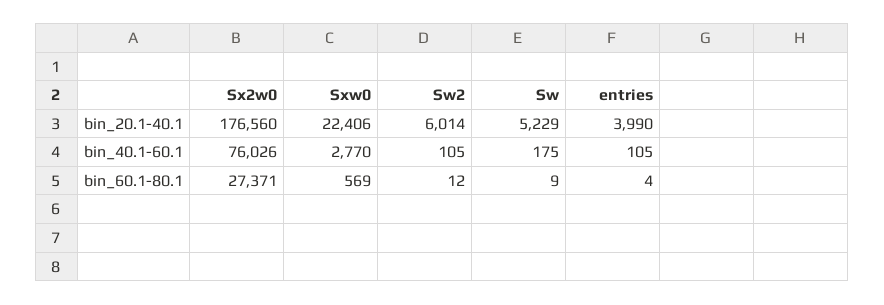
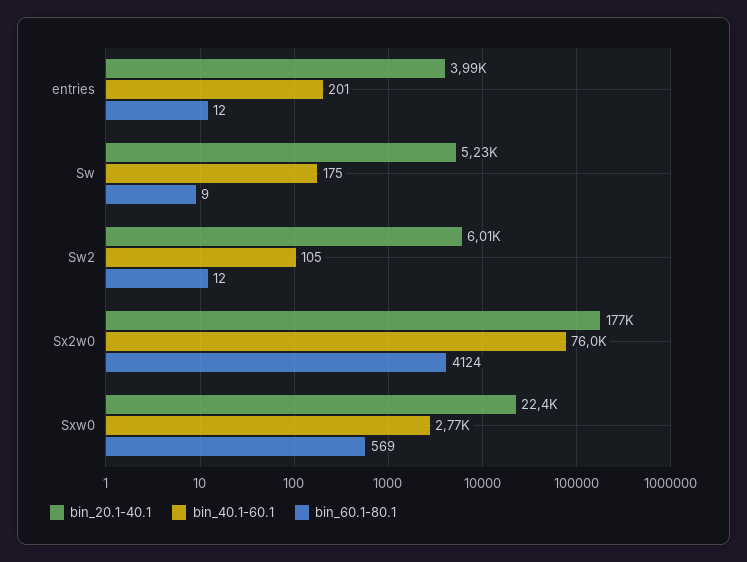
bin_40.1-60.1, entries: 105 -> 201
bin_60.1-80.1, Sx2w0: 27371 -> 4124
bin_60.1-80.1, entries: 4 -> 12

